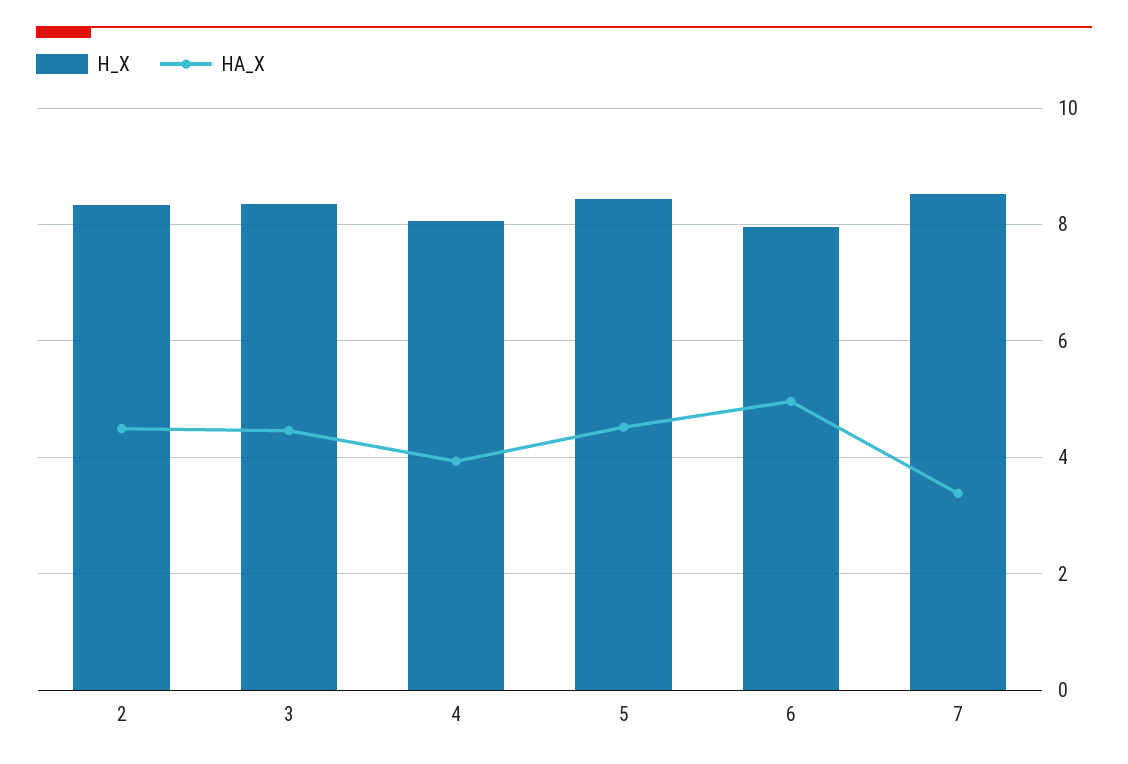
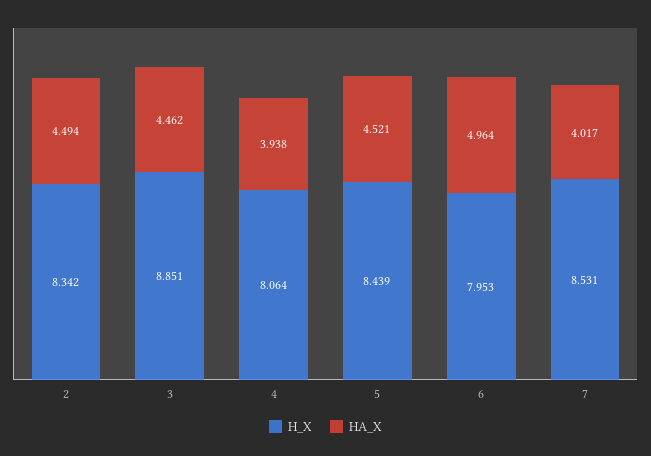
H_X, 3: 8.4 -> 8.851
HA_X, 7: 3.4 -> 4.017

